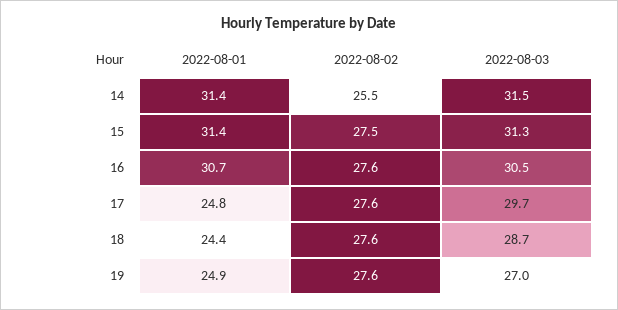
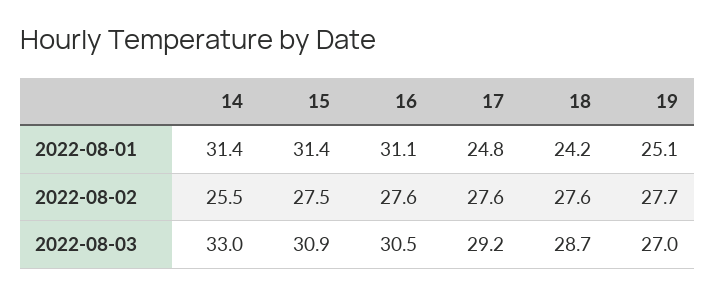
2022-08-03, 14: 31.5 -> 33
2022-08-03, 15: 31.3 -> 30.9
2022-08-01, 16: 30.7 -> 31.1
2022-08-03, 17: 29.7 -> 29.2
2022-08-01, 18: 24.4 -> 24.2
2022-08-01, 19: 24.9 -> 25.1
2022-08-02, 19: 27.6 -> 27.7

